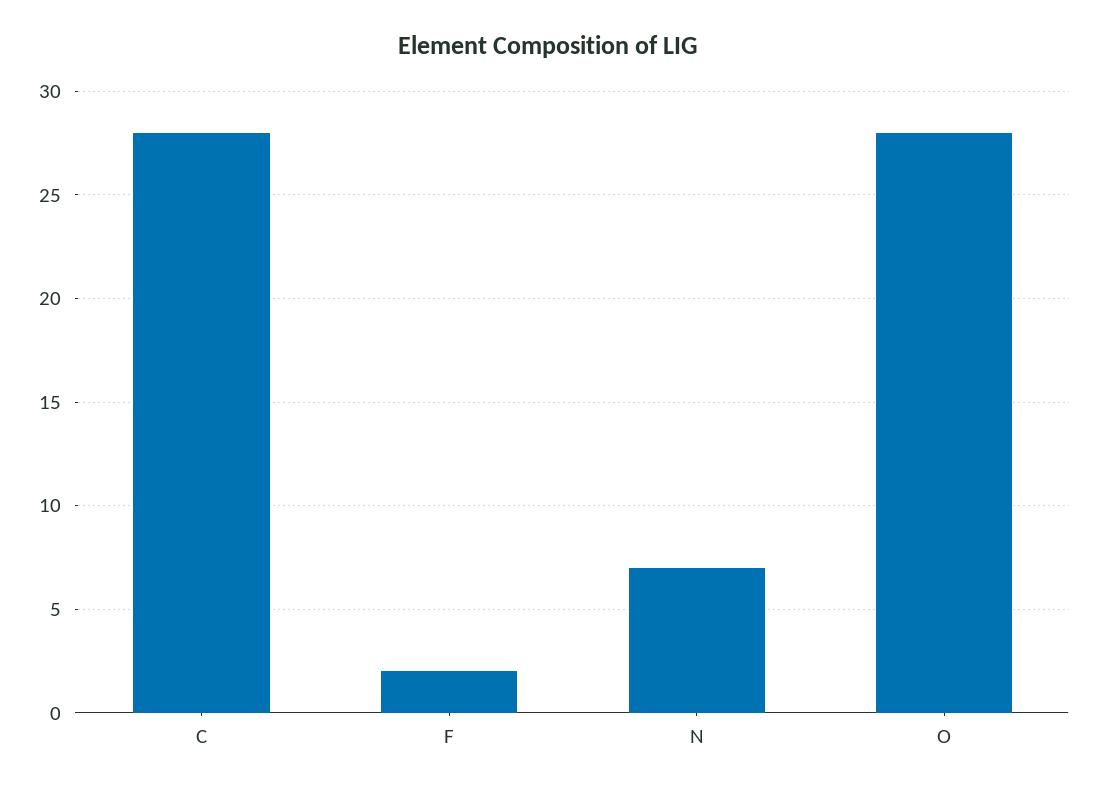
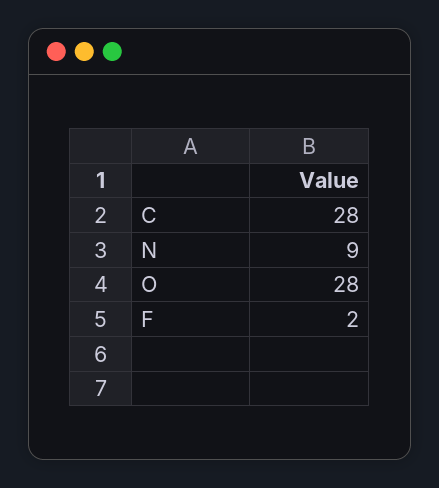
N: 7 -> 9

